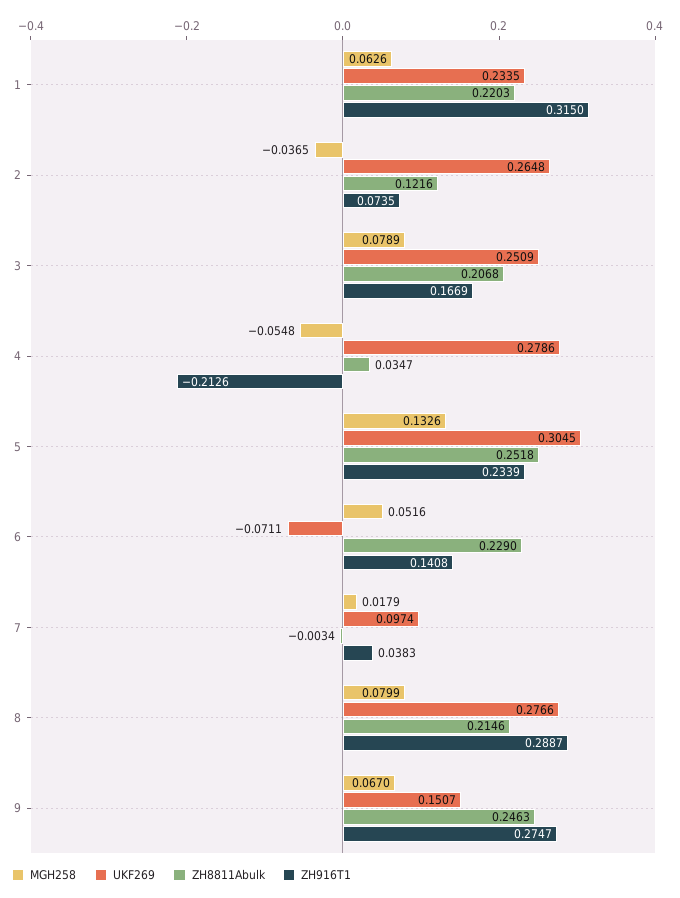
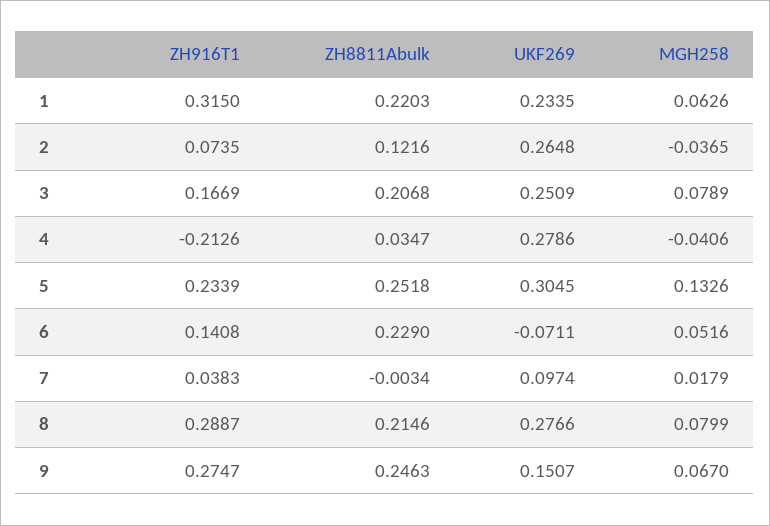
MGH258, 4: -0.0548 -> -0.0406

